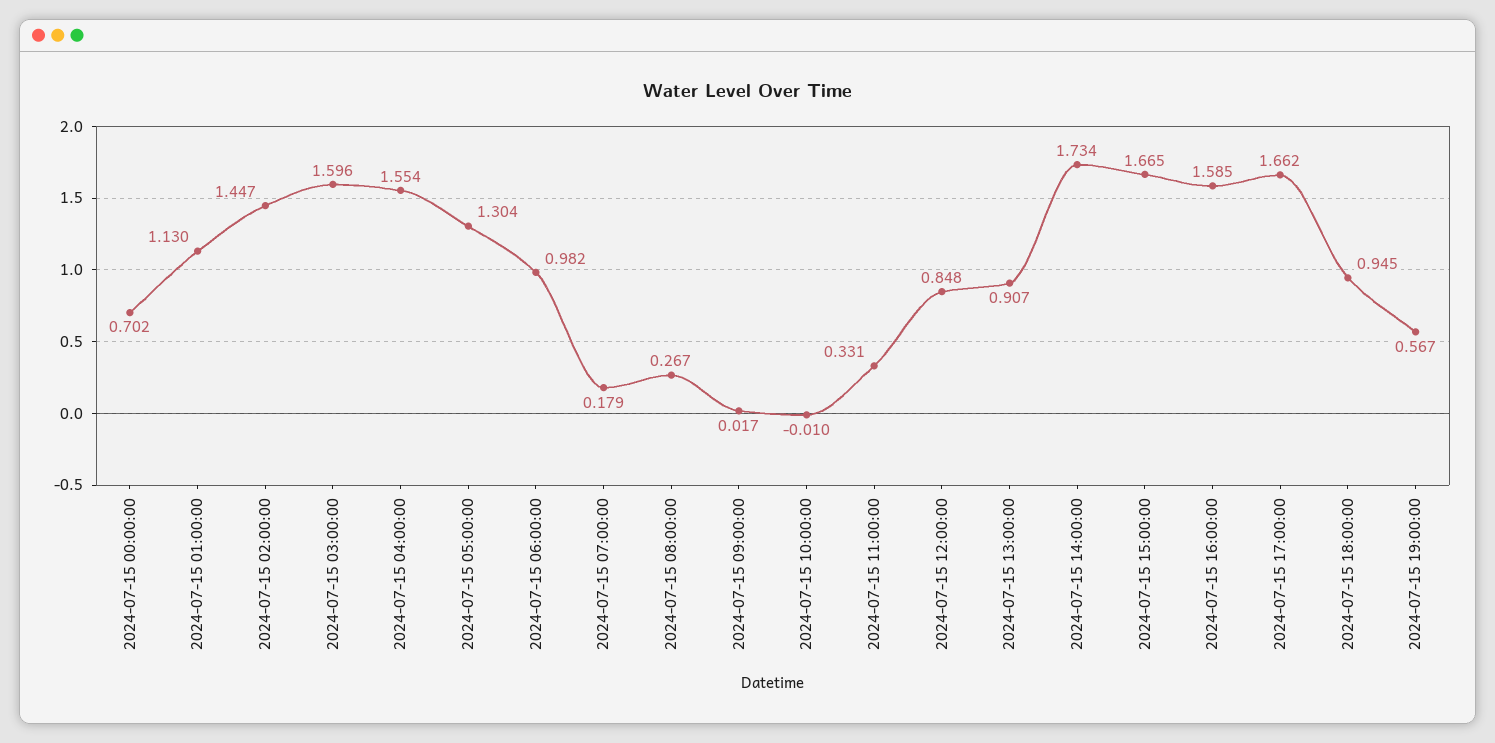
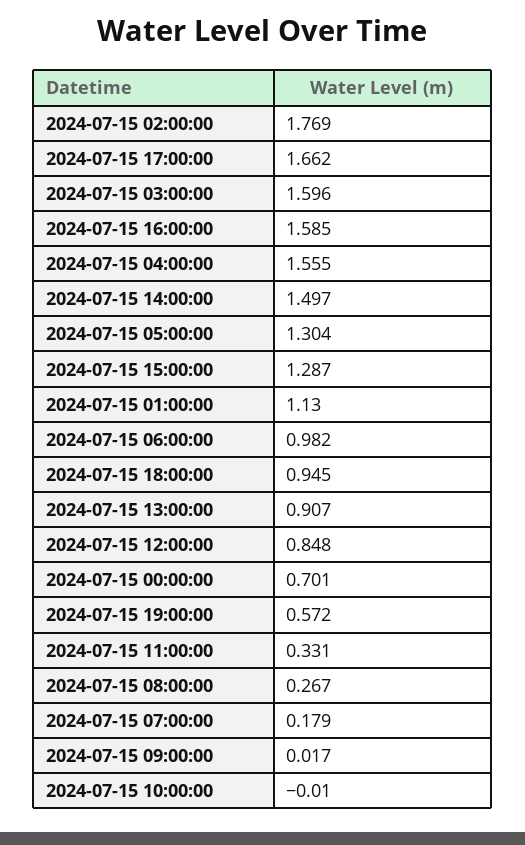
2024-07-15 00:00:00: 0.702 -> 0.701
2024-07-15 02:00:00: 1.447 -> 1.769
2024-07-15 04:00:00: 1.554 -> 1.555
2024-07-15 14:00:00: 1.734 -> 1.497
2024-07-15 15:00:00: 1.665 -> 1.287
2024-07-15 19:00:00: 0.567 -> 0.572

